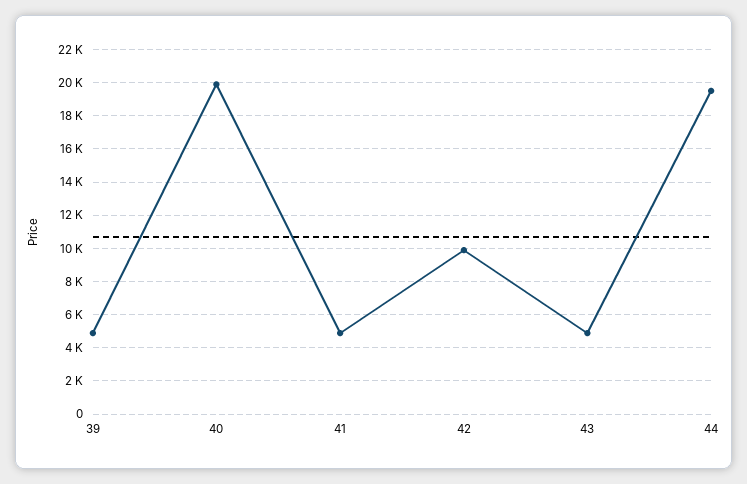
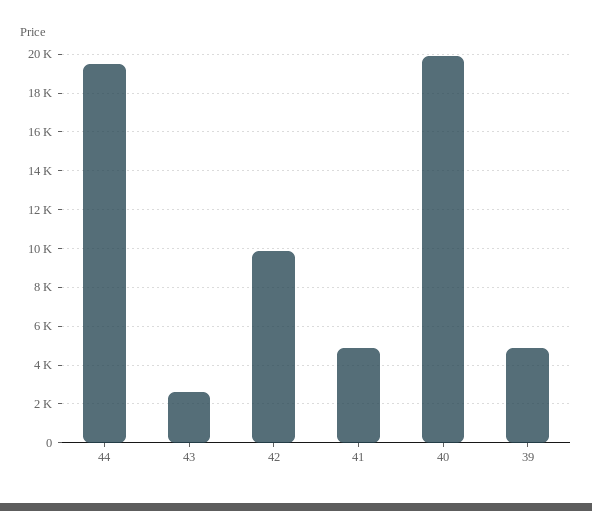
43: 5000 -> 2500

